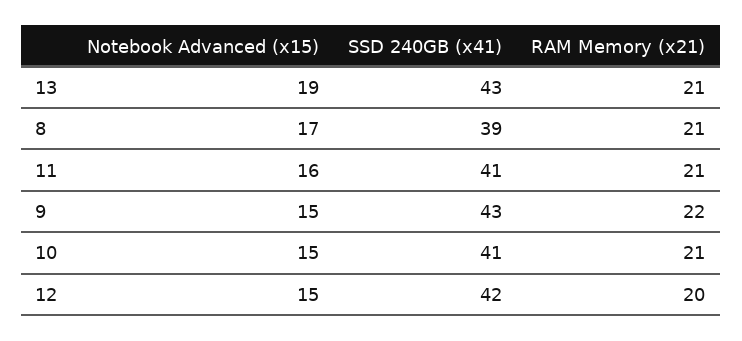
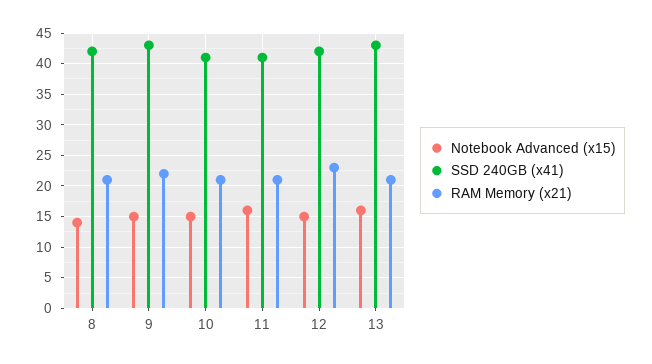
Notebook Advanced (x15), 13: 19 -> 16
Notebook Advanced (x15), 8: 17 -> 14
SSD 240GB (x41), 8: 39 -> 42
RAM Memory (x21), 12: 20 -> 23

